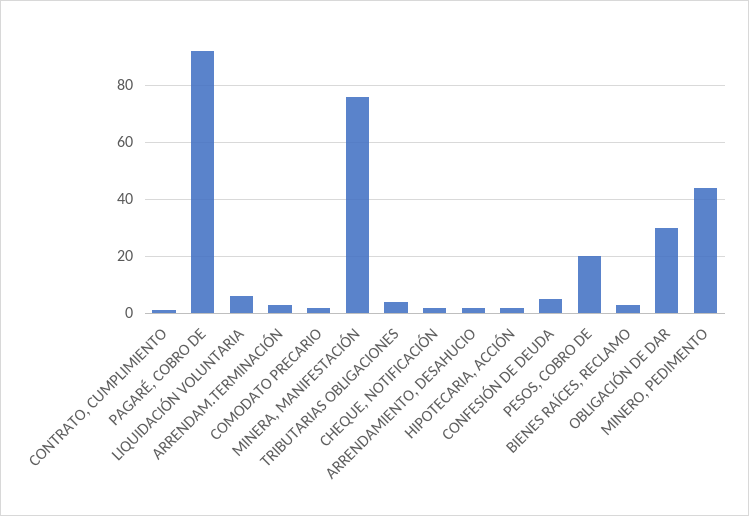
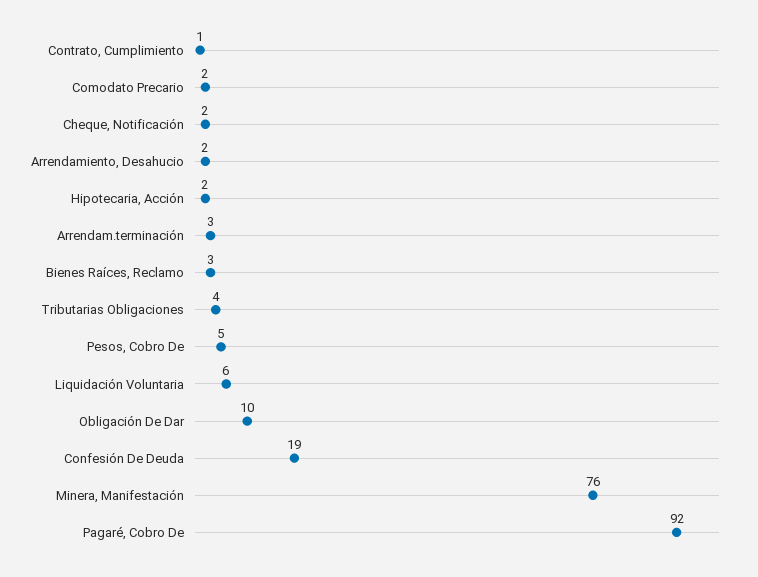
CONFESIÓN DE DEUDA: 5 -> 19
PESOS, COBRO DE: 20 -> 5
OBLIGACIÓN DE DAR: 30 -> 10
MINERO, PEDIMENTO: 45 -> none

